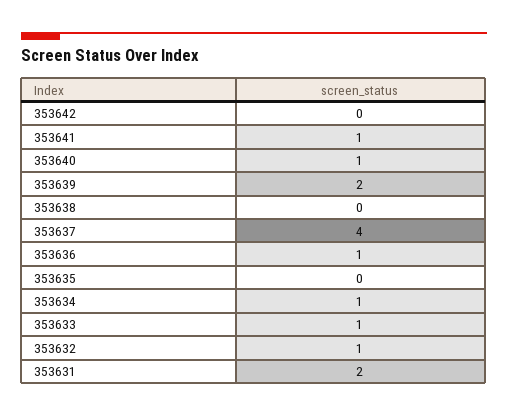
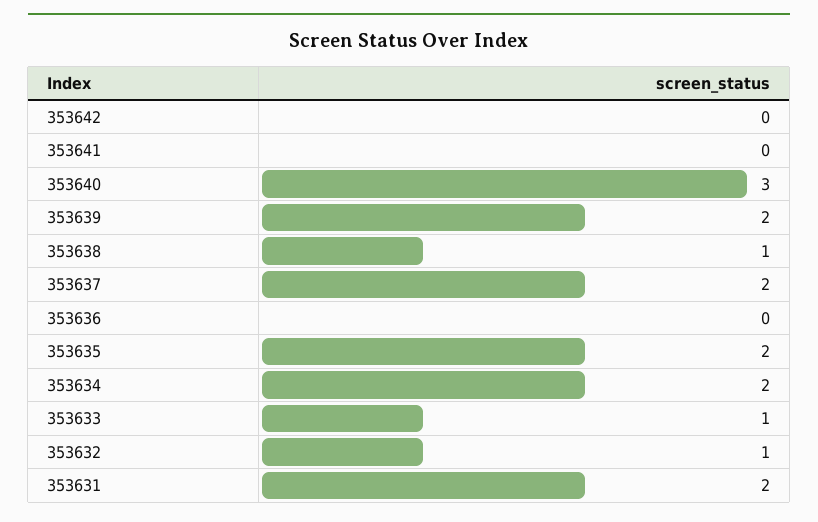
353641: 1 -> 0
353640: 1 -> 3
353638: 0 -> 1
353637: 4 -> 2
353636: 1 -> 0
353635: 0 -> 2
353634: 1 -> 2

